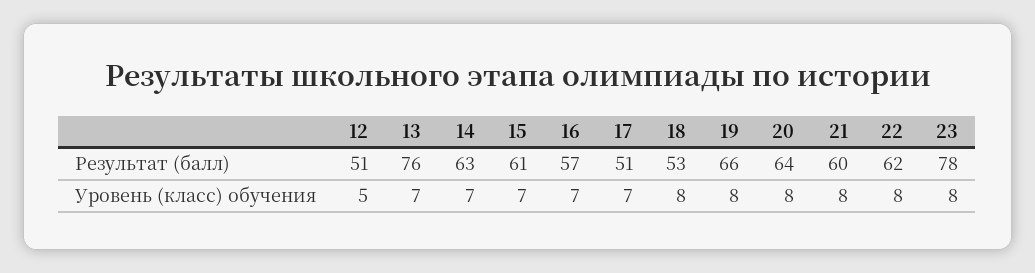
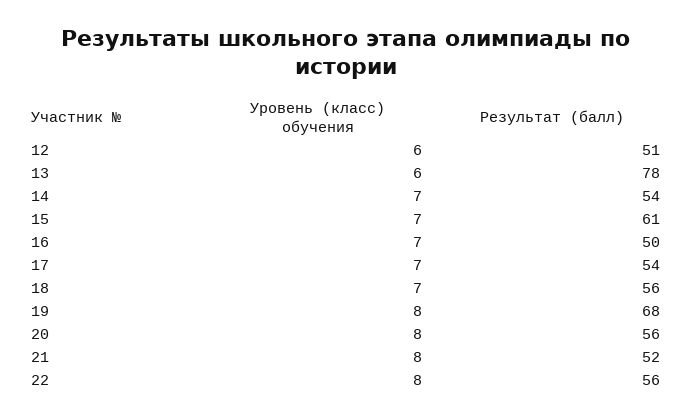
13, Результат (балл): 76 -> 78
14, Результат (балл): 63 -> 54
16, Результат (балл): 57 -> 50
17, Результат (балл): 51 -> 54
18, Результат (балл): 53 -> 56
19, Результат (балл): 66 -> 68
20, Результат (балл): 64 -> 56
21, Результат (балл): 60 -> 52
22, Результат (балл): 62 -> 56
23, Результат (балл): 78 -> none
12, Уровень (класс) обучения: 5 -> 6
13, Уровень (класс) обучения: 7 -> 6
18, Уровень (класс) обучения: 8 -> 7
23, Уровень (класс) обучения: 8 -> none

